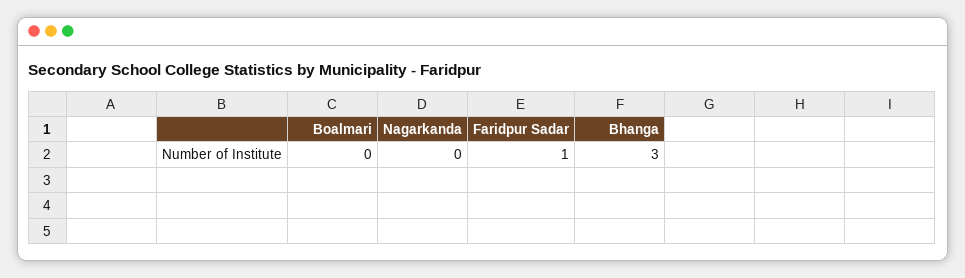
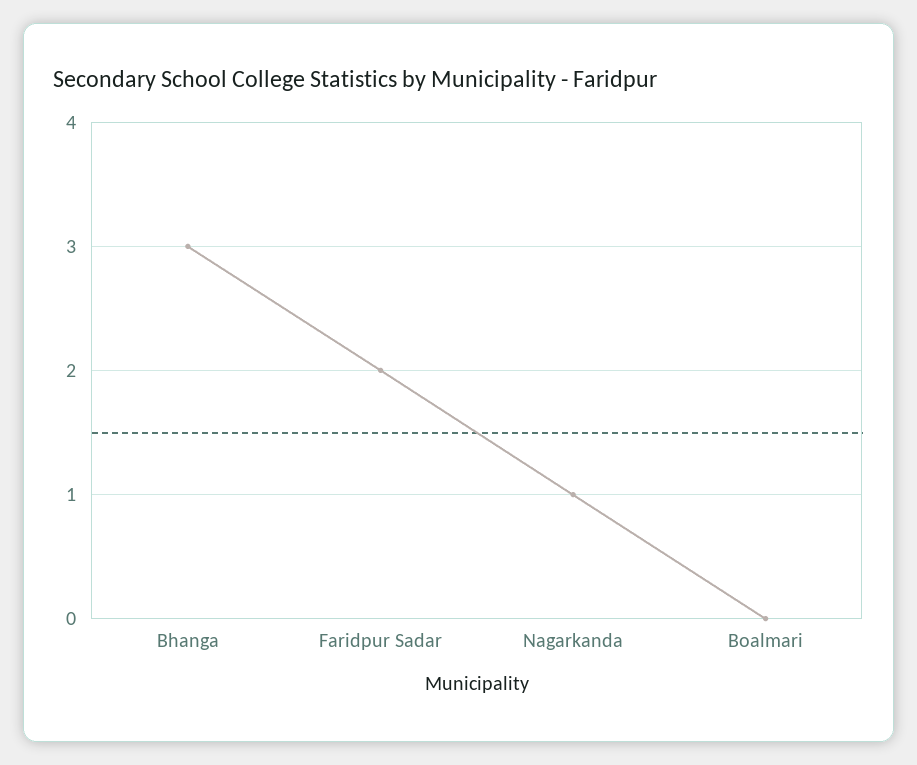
Nagarkanda: 0 -> 1
Faridpur Sadar: 1 -> 2

